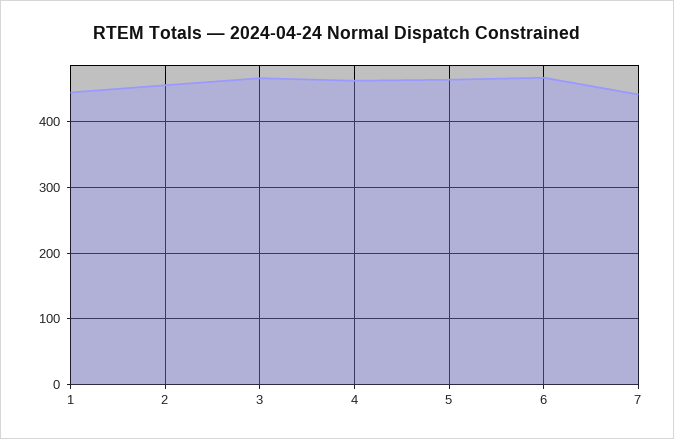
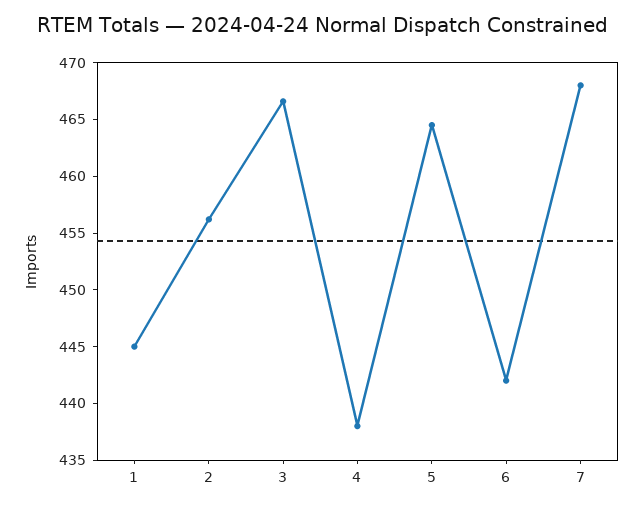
4: 460 -> 438
6: 470 -> 442
7: 440 -> 468

